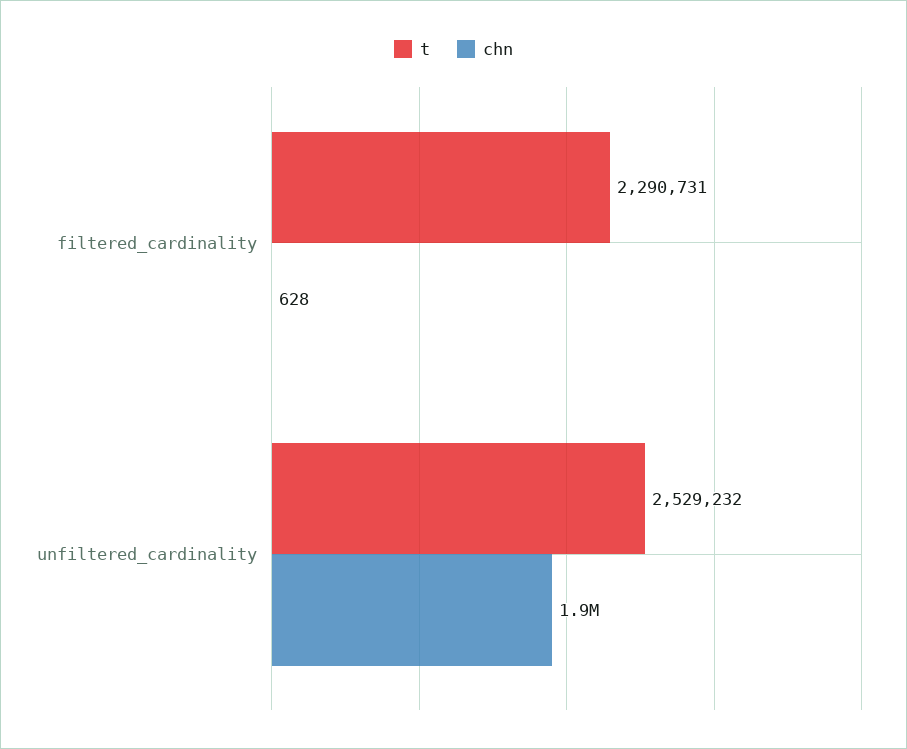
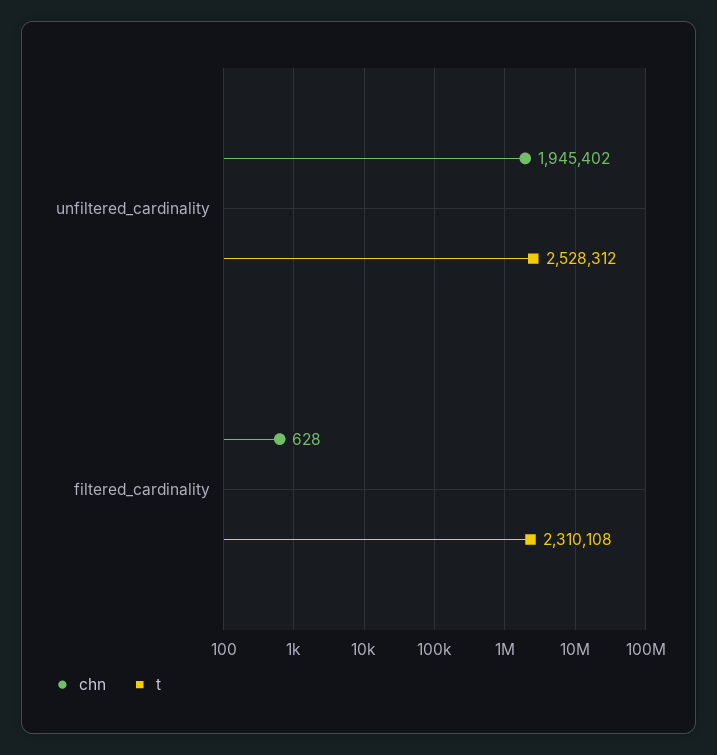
t, filtered_cardinality: 2290731 -> 2310108
t, unfiltered_cardinality: 2529232 -> 2528312

